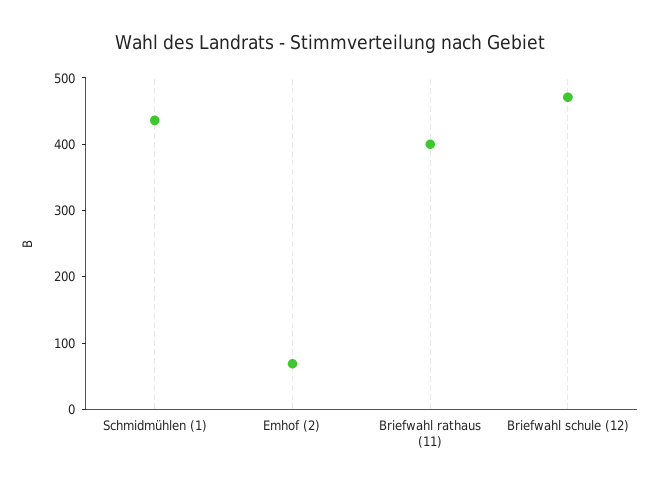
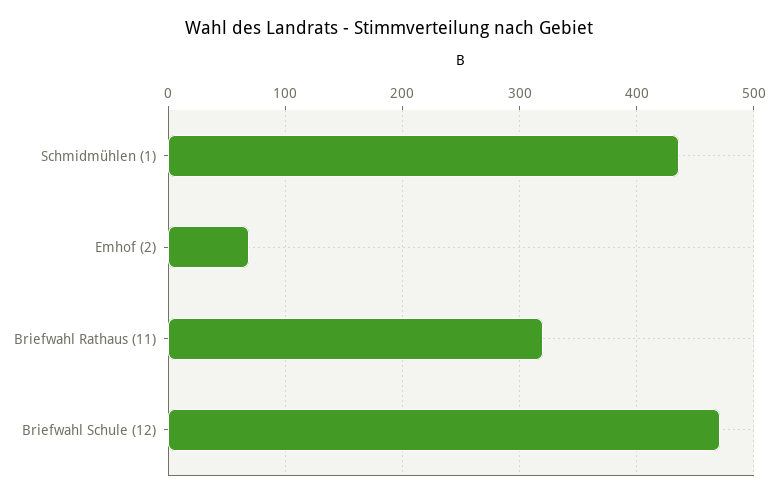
Briefwahl rathaus (11): 400 -> 320

